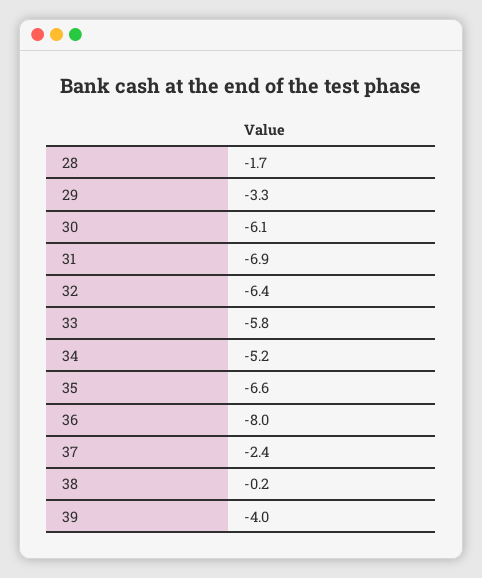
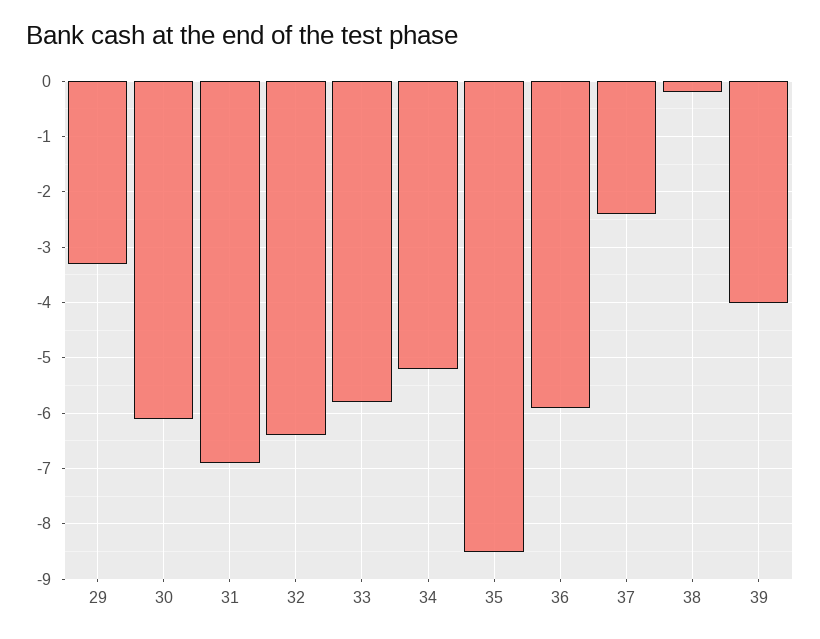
28: -1.7 -> none
35: -6.6 -> -8.5
36: -8 -> -6

